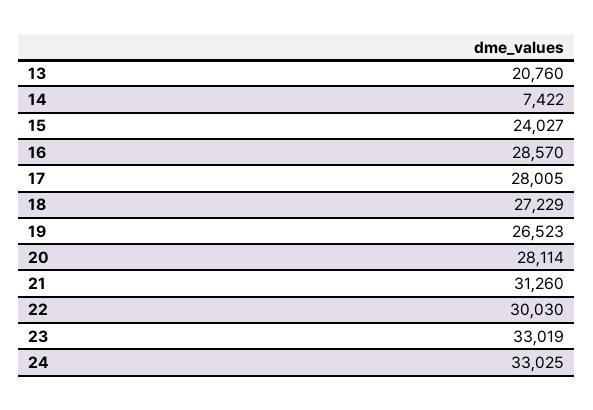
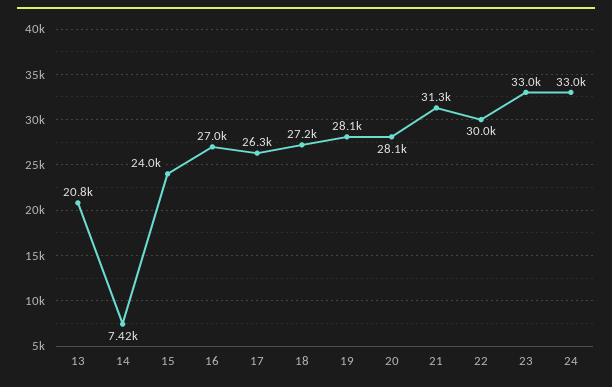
16: 28570 -> 27000
17: 28005 -> 26300
19: 26523 -> 28100

